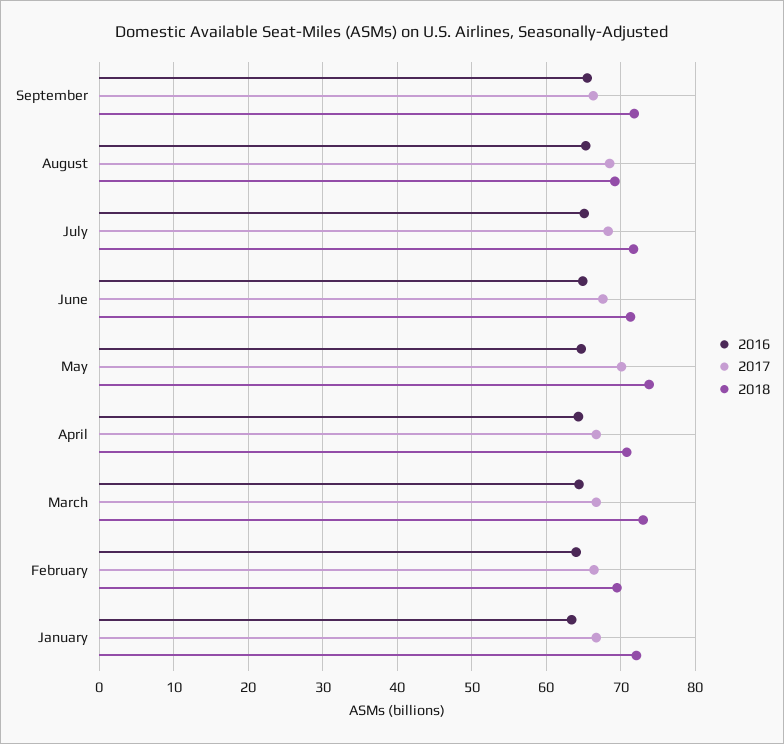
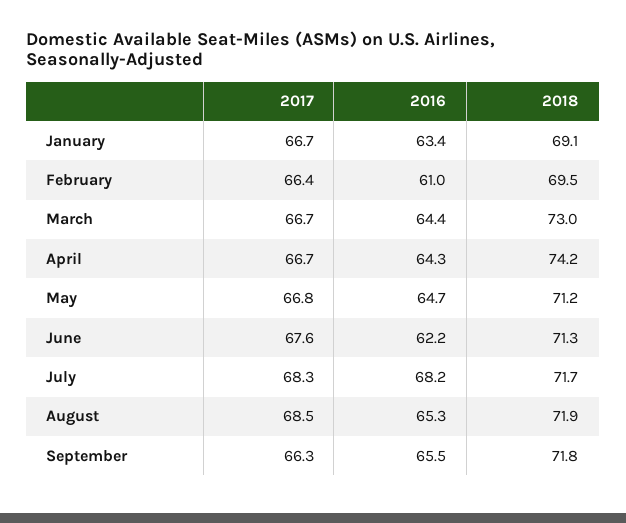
2018, August: 69 -> 71.9
2016, July: 65 -> 68.2
2016, June: 65 -> 62.2
2017, May: 70 -> 66.8
2018, May: 74 -> 71.2
2018, April: 71 -> 74.2
2016, February: 64 -> 61
2018, January: 72 -> 69.1

